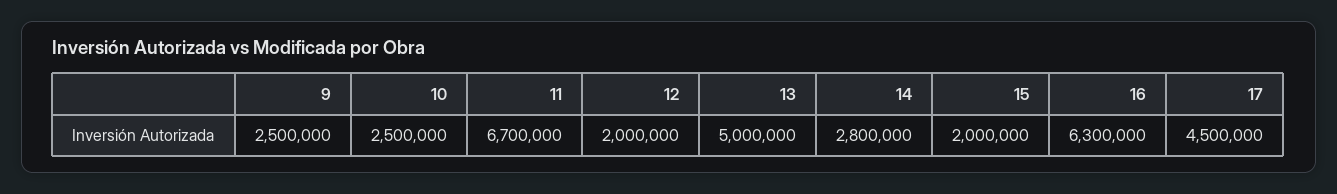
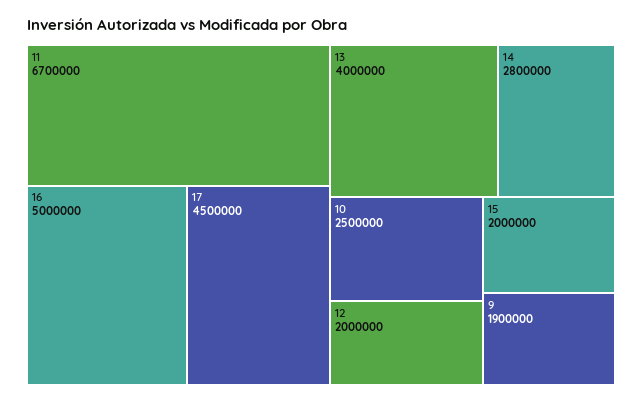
9: 2500000 -> 1900000
13: 5000000 -> 4000000
16: 6300000 -> 5000000

